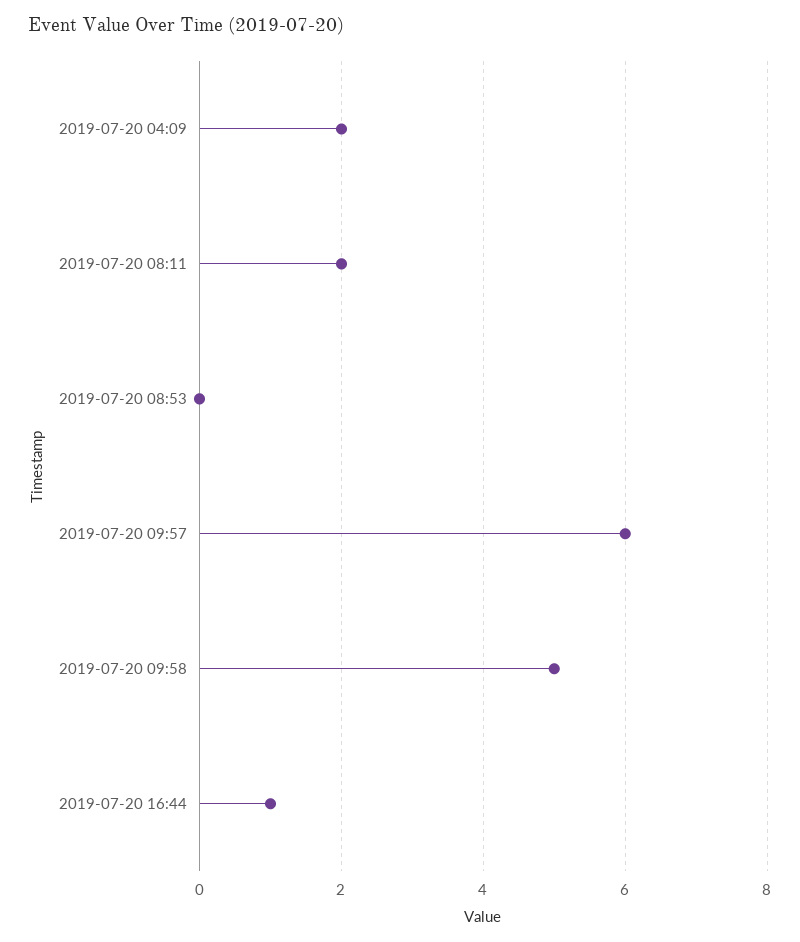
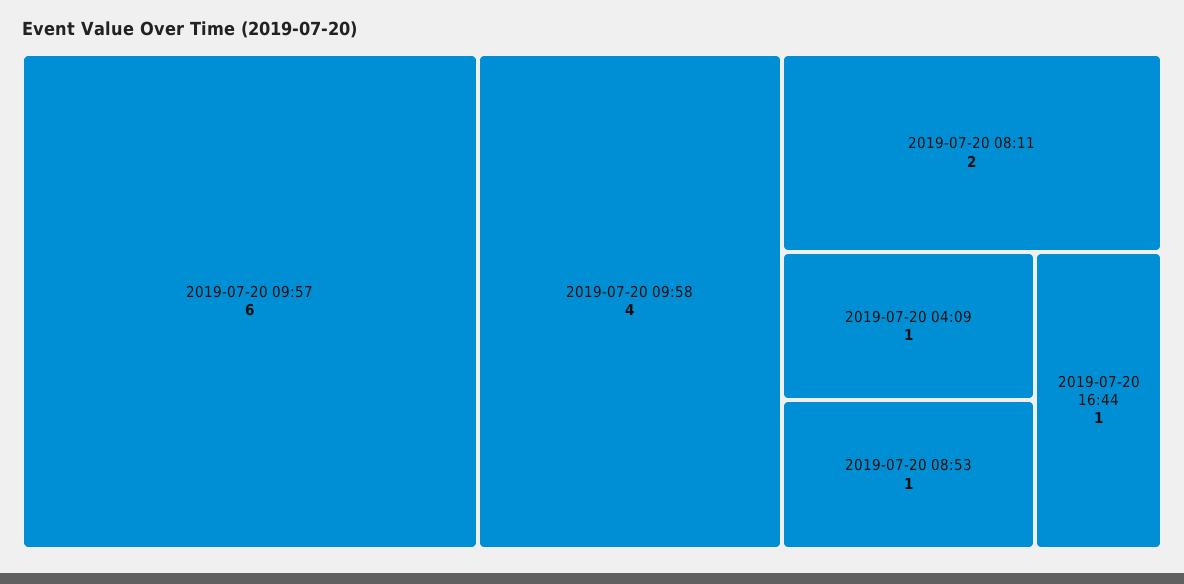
2019-07-20 04:09: 2 -> 1
2019-07-20 08:53: 0 -> 1
2019-07-20 09:58: 5 -> 4

